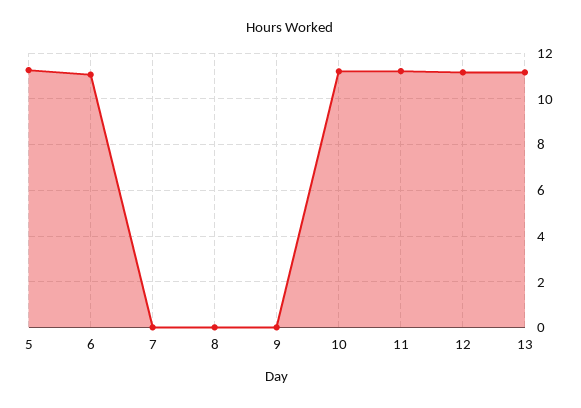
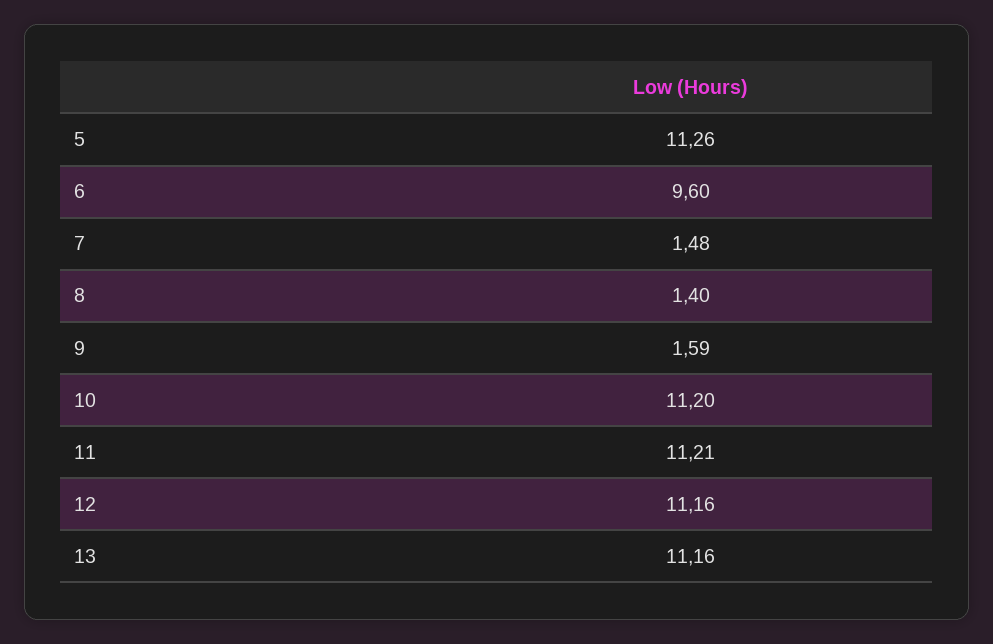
6: 11 -> 9.6
7: 0 -> 1.48
8: 0 -> 1.4
9: 0 -> 1.59

